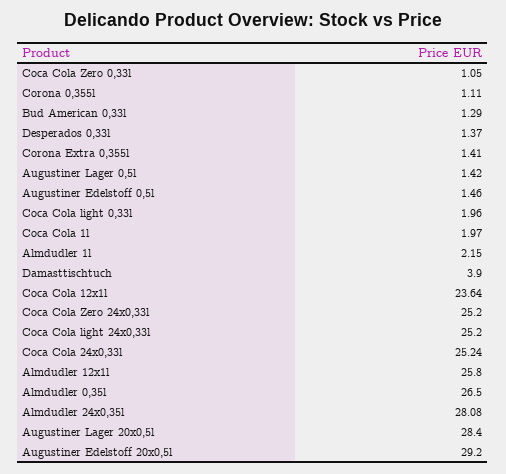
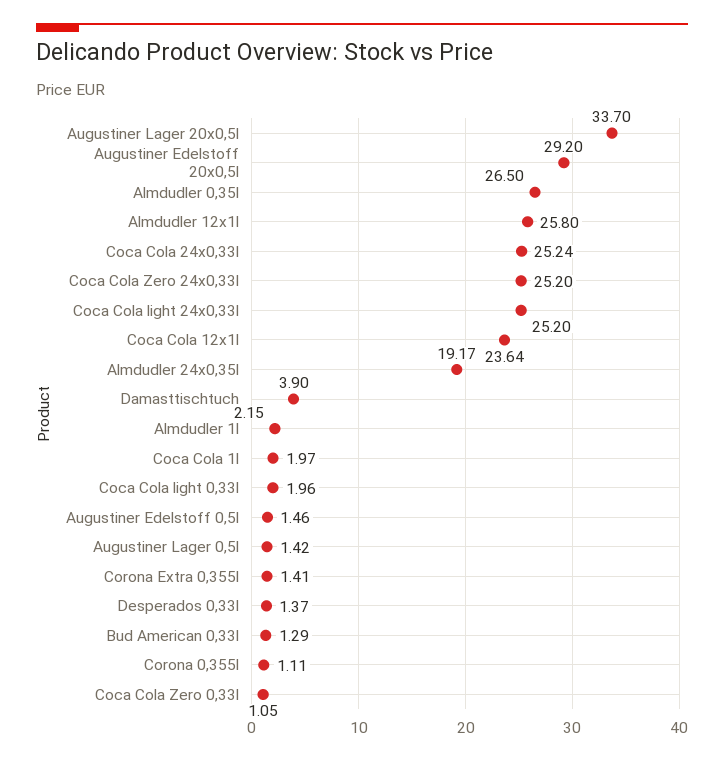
Almdudler 24x0,35l: 28.08 -> 19.17
Augustiner Lager 20x0,5l: 28.4 -> 33.7

